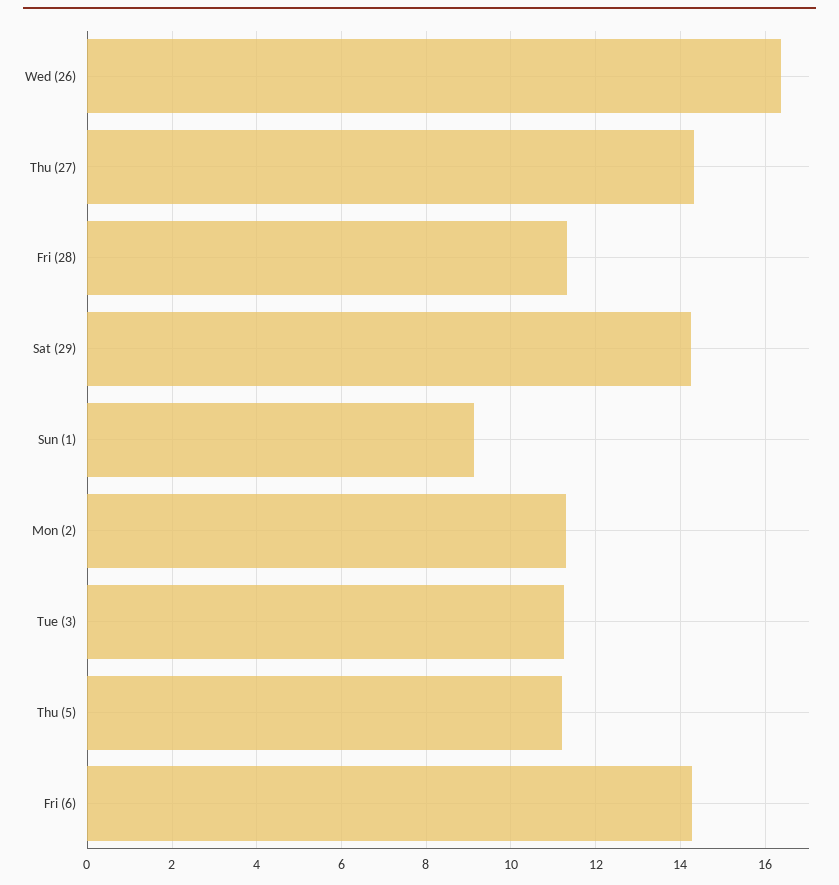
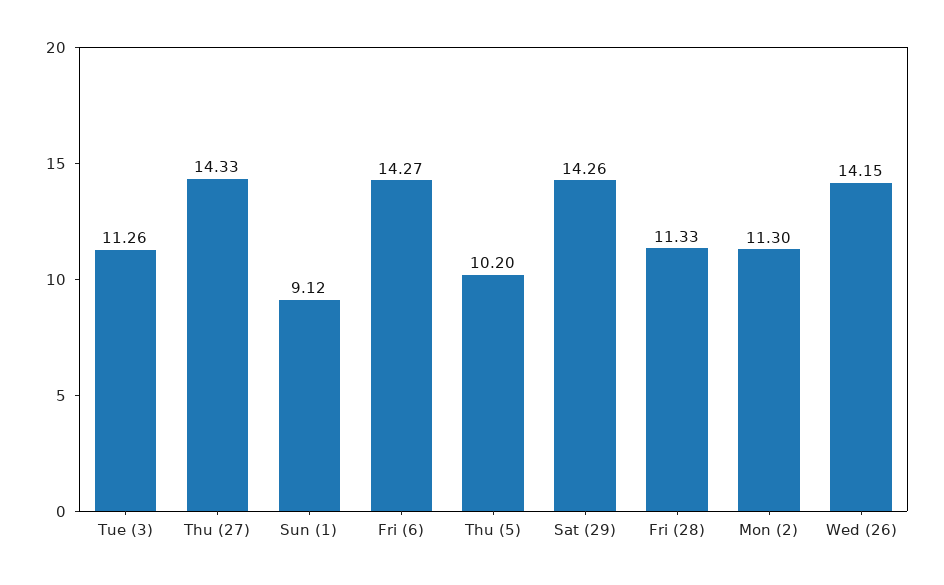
Wed (26): 16.4 -> 14.15
Thu (5): 11.2 -> 10.2

